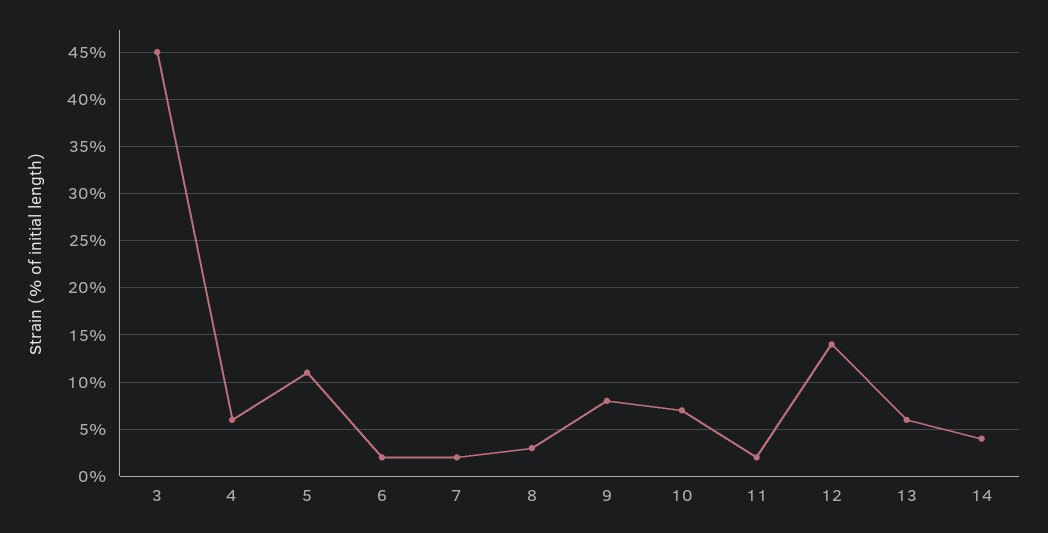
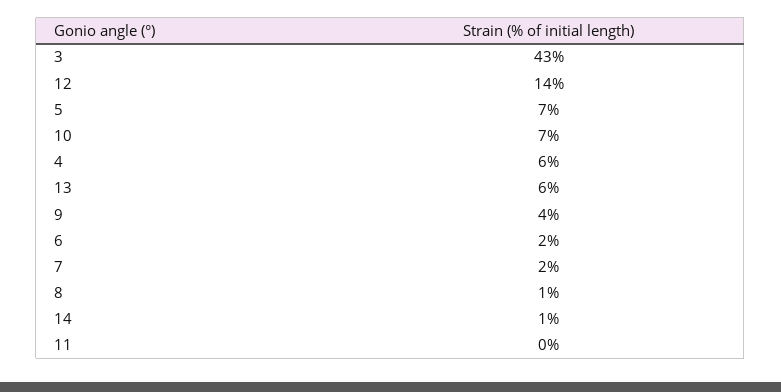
3: 45 -> 43
5: 11 -> 7
8: 3 -> 1
9: 8 -> 4
11: 2 -> 0
14: 4 -> 1

